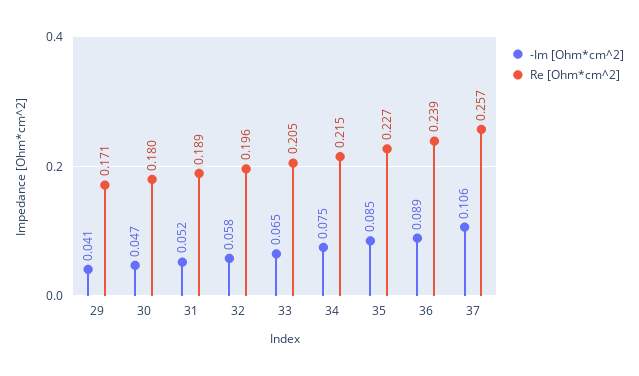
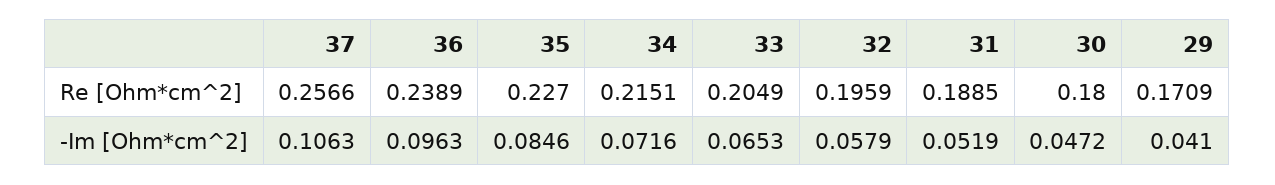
-Im [Ohm*cm^2], 34: 0.075 -> 0.0716
-Im [Ohm*cm^2], 36: 0.089 -> 0.0963

